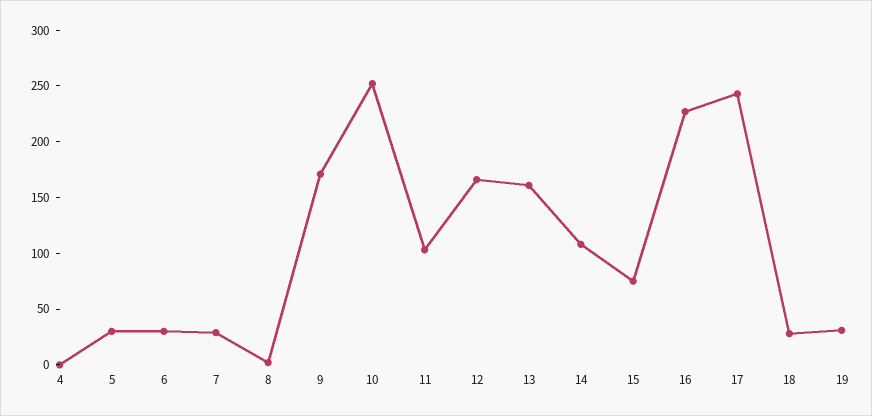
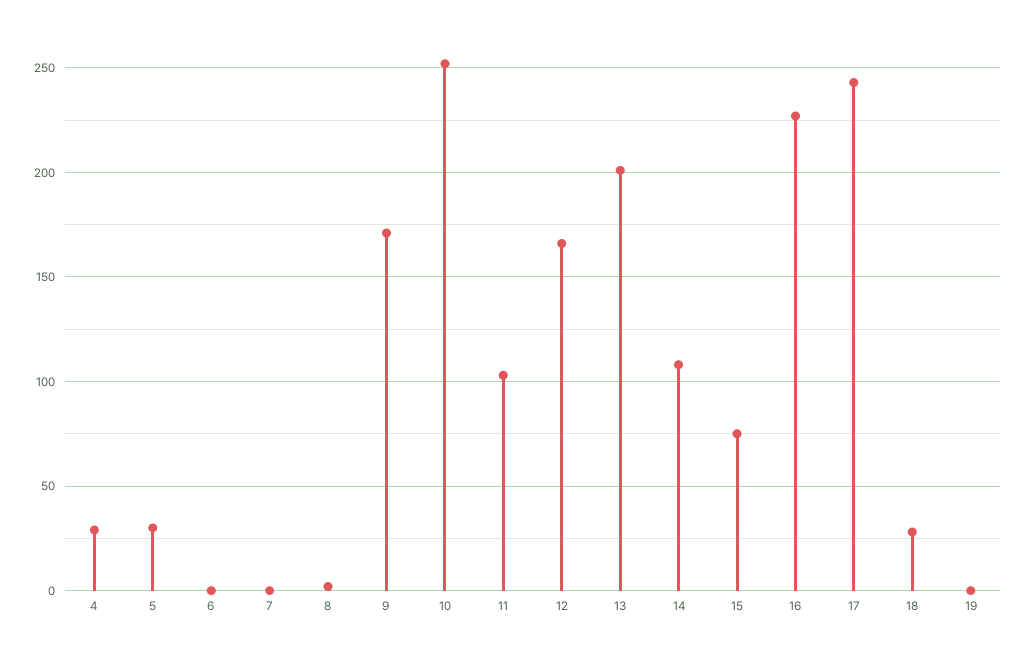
4: 0 -> 30
6: 30 -> 0
7: 30 -> 0
13: 160 -> 200
19: 30 -> 0

